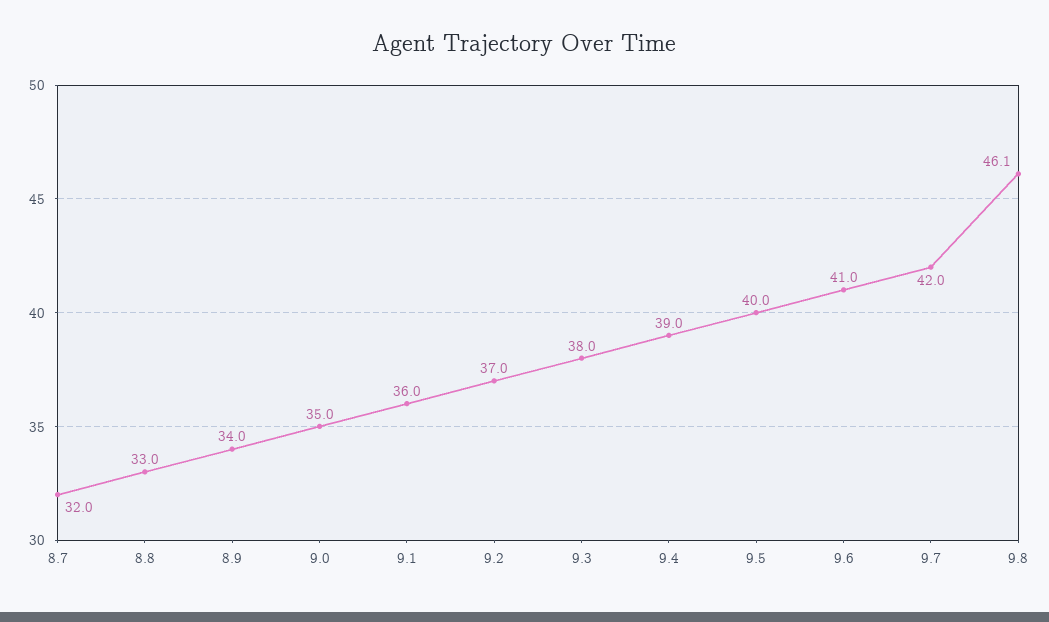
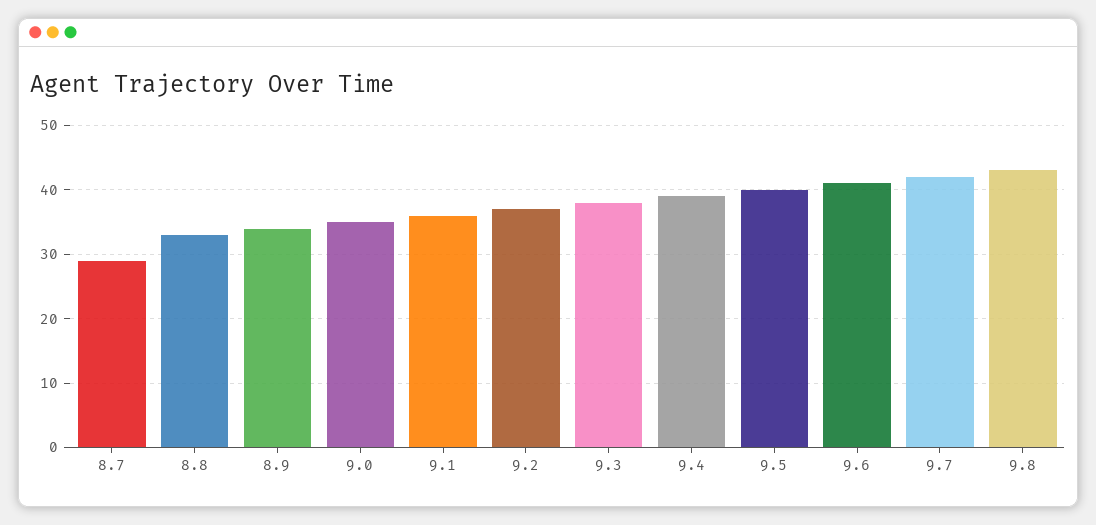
8.7: 32 -> 29
9.8: 46.1 -> 43

